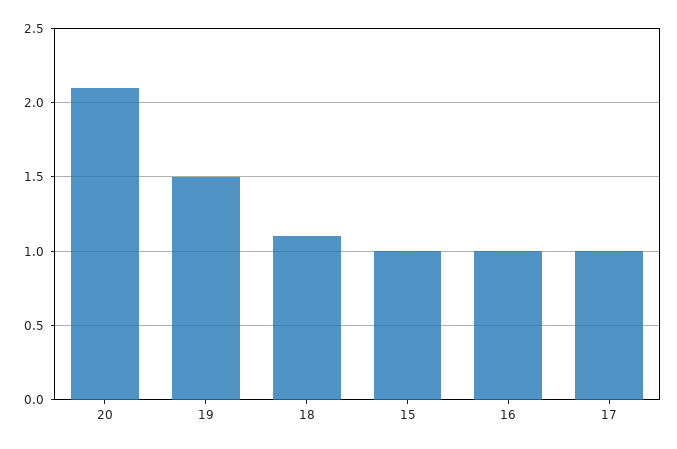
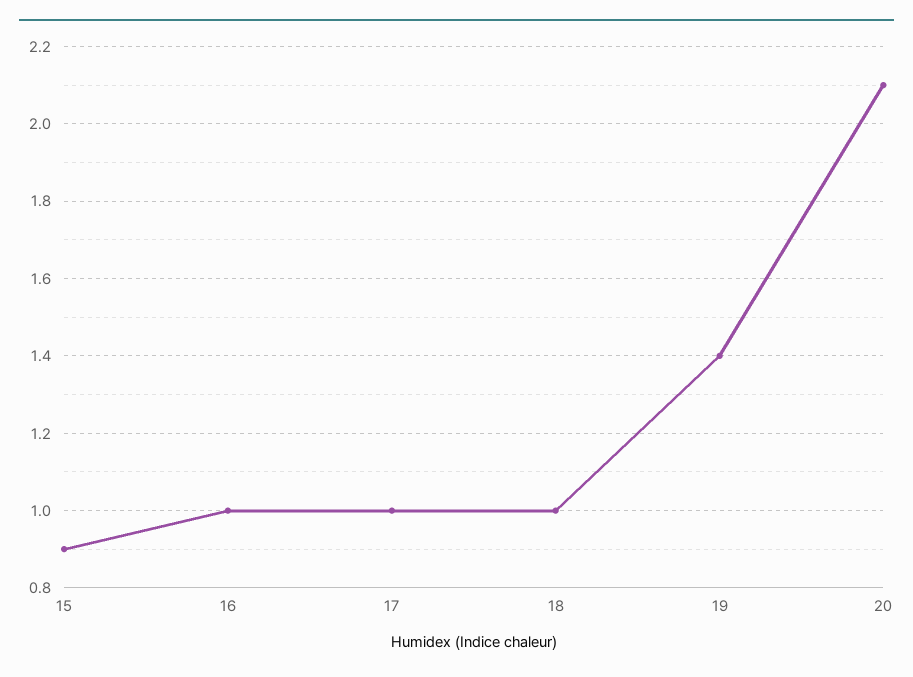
19: 1.5 -> 1.4
18: 1.1 -> 1
15: 1 -> 0.9

